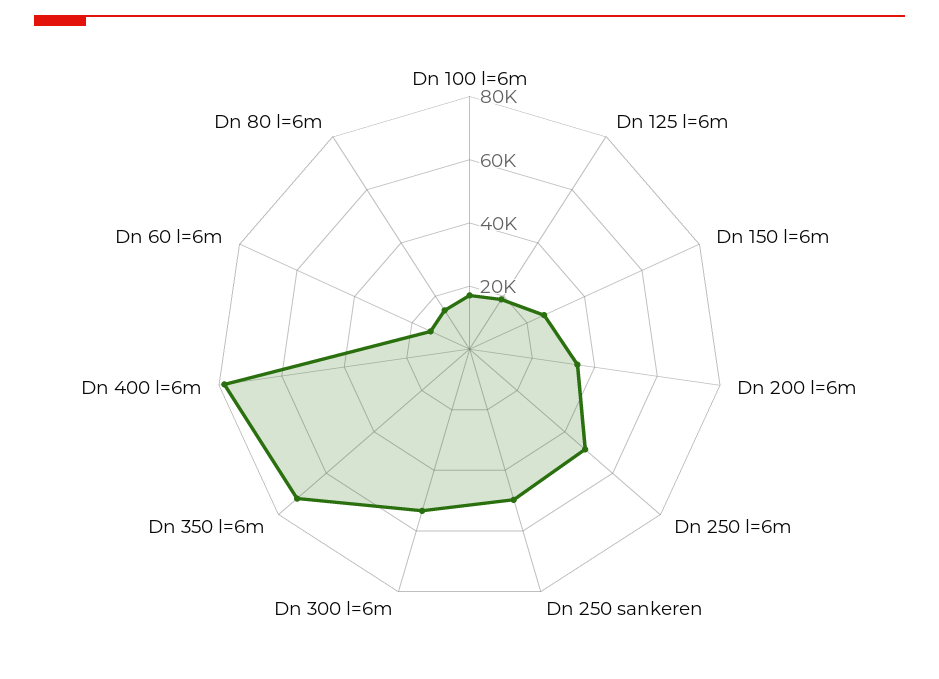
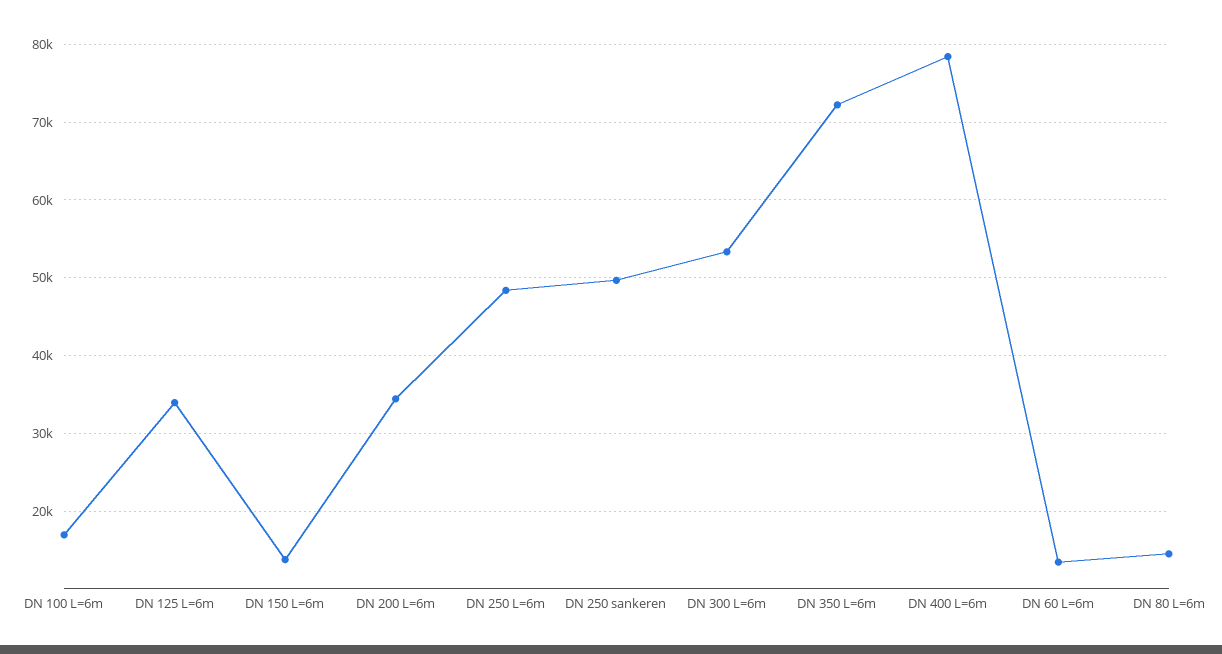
Dn 125 l=6m: 20000 -> 34000
Dn 150 l=6m: 25000 -> 14000

